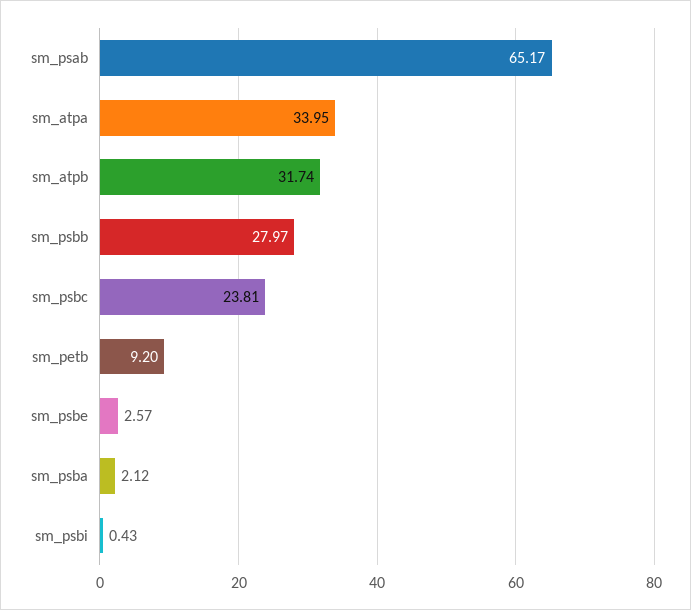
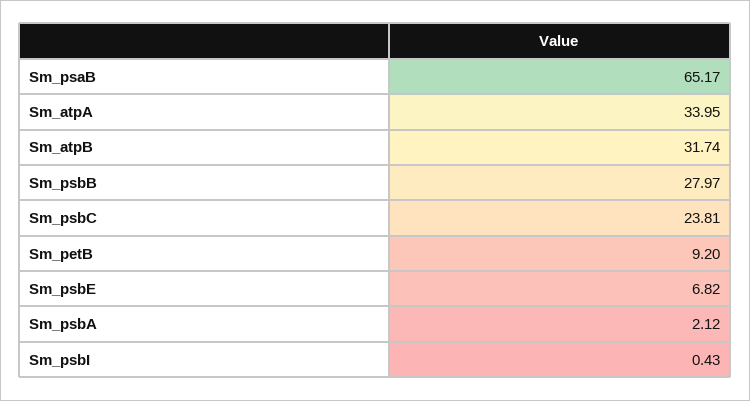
sm_psbe: 2.57 -> 6.82

